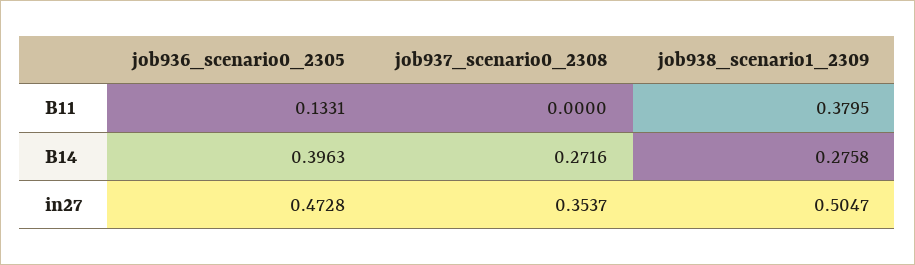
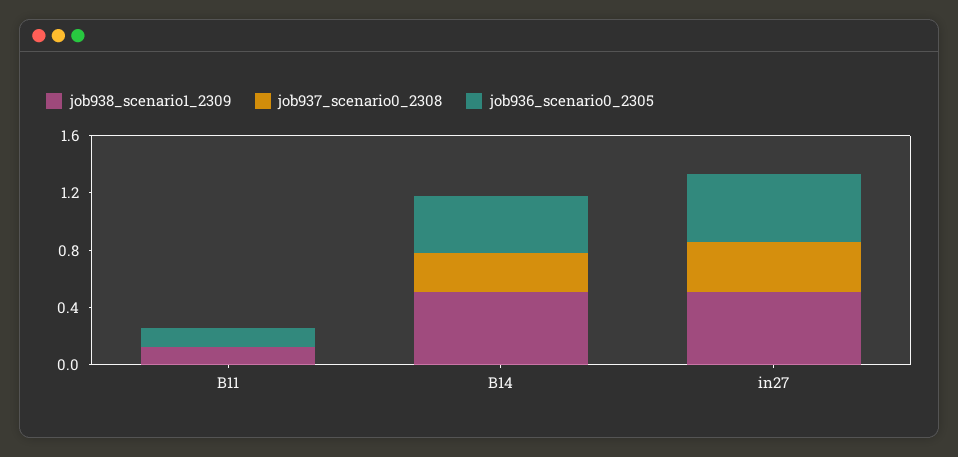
job938_scenario1_2309, B11: 0.3795 -> 0.1
job938_scenario1_2309, B14: 0.2758 -> 0.5

